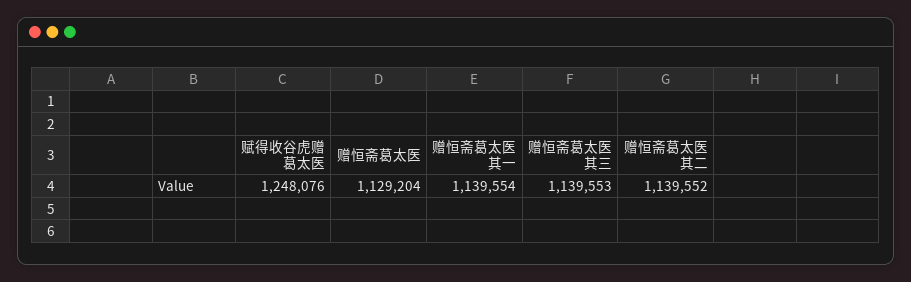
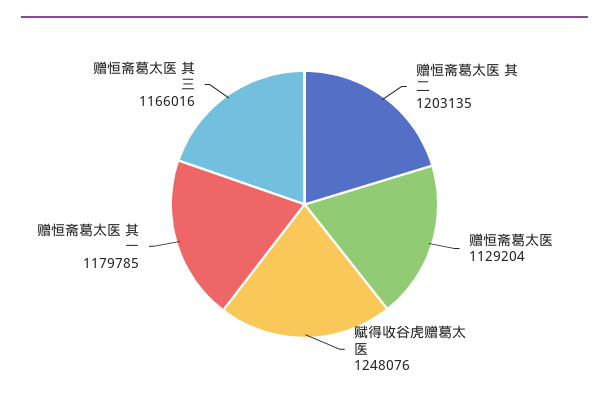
赠恒斋葛太医 其一: 1139554 -> 1179785
赠恒斋葛太医 其三: 1139553 -> 1166016
赠恒斋葛太医 其二: 1139552 -> 1203135

